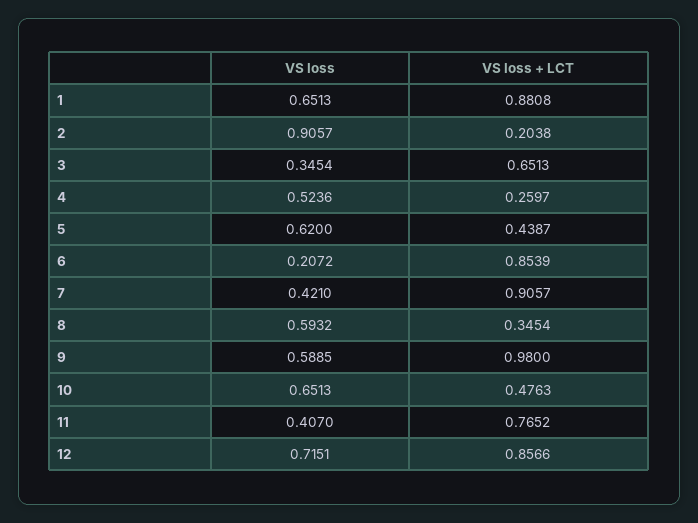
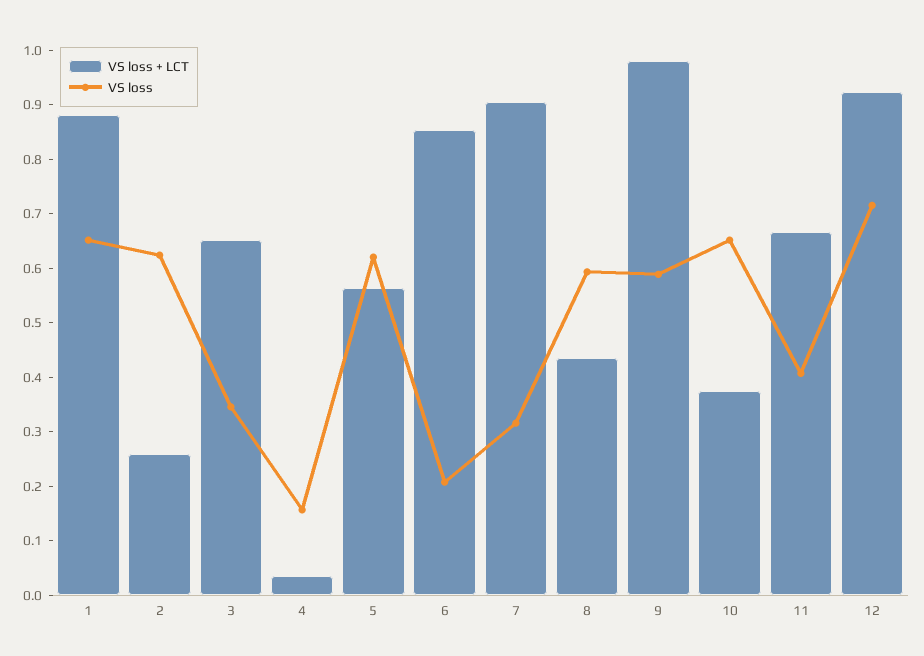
VS loss, 2: 0.9057 -> 0.62
VS loss + LCT, 2: 0.2038 -> 0.26
VS loss, 4: 0.5236 -> 0.16
VS loss + LCT, 4: 0.2597 -> 0.04
VS loss + LCT, 5: 0.4387 -> 0.56
VS loss, 7: 0.421 -> 0.32
VS loss + LCT, 8: 0.3454 -> 0.44
VS loss + LCT, 10: 0.4763 -> 0.38
VS loss + LCT, 11: 0.7652 -> 0.66
VS loss + LCT, 12: 0.8566 -> 0.92

